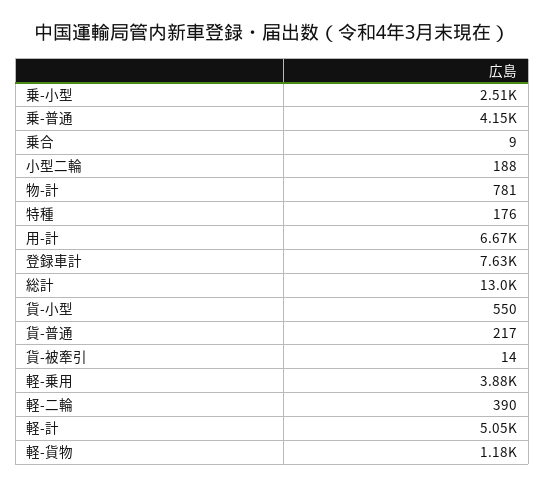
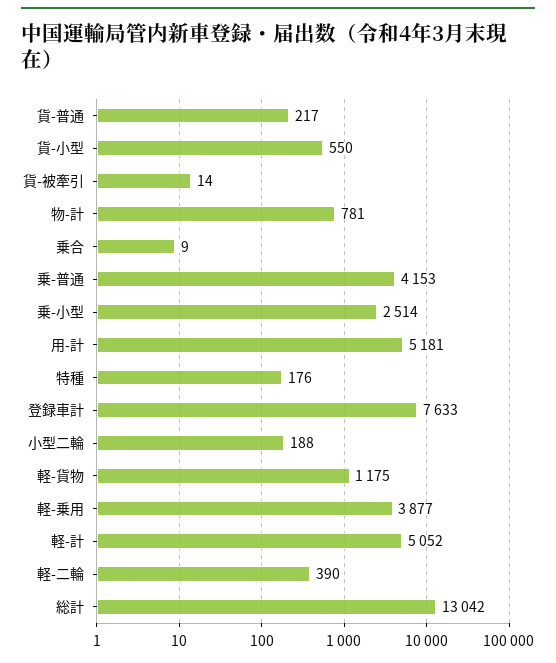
用-計: 6670 -> 5181

